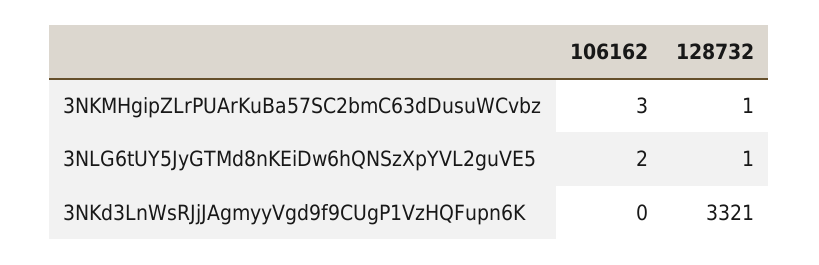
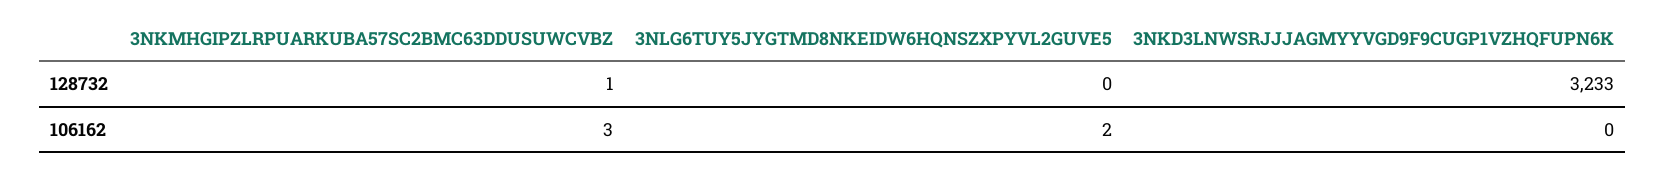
128732, 3NLG6tUY5JyGTMd8nKEiDw6hQNSzXpYVL2guVE5: 1 -> 0
128732, 3NKd3LnWsRJjJAgmyyVgd9f9CUgP1VzHQFupn6K: 3321 -> 3233

